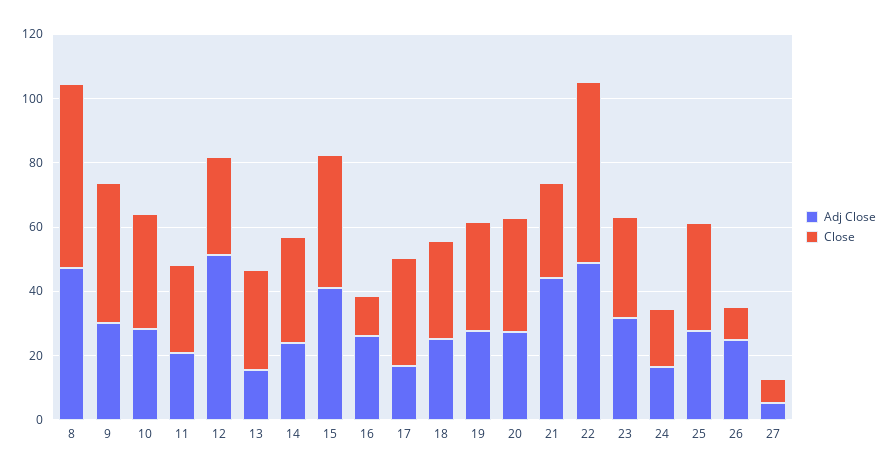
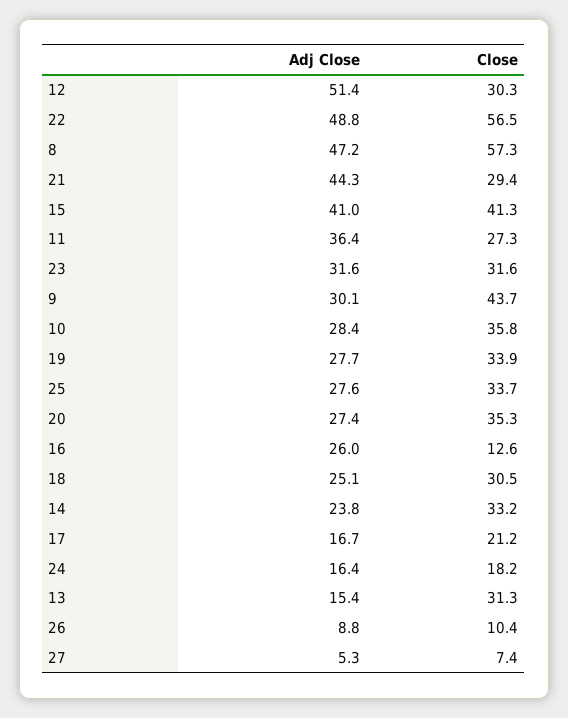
Adj Close, 11: 20 -> 36.4
Close, 17: 35 -> 21.2
Adj Close, 26: 25 -> 8.8

